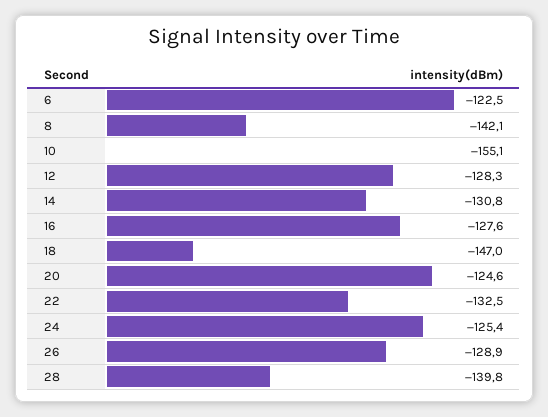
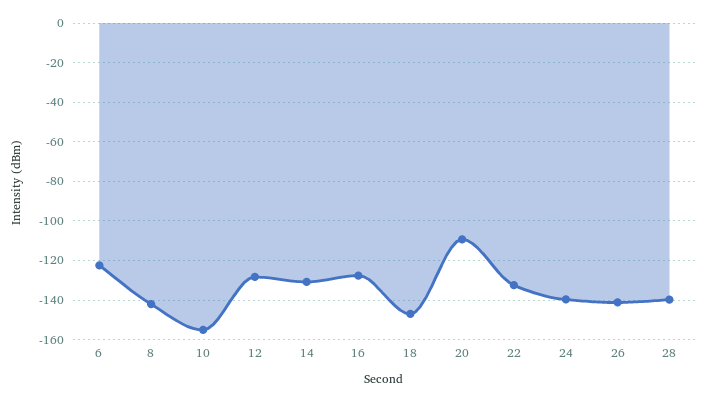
20: -124.6 -> -110
24: -125.4 -> -140
26: -128.9 -> -140

